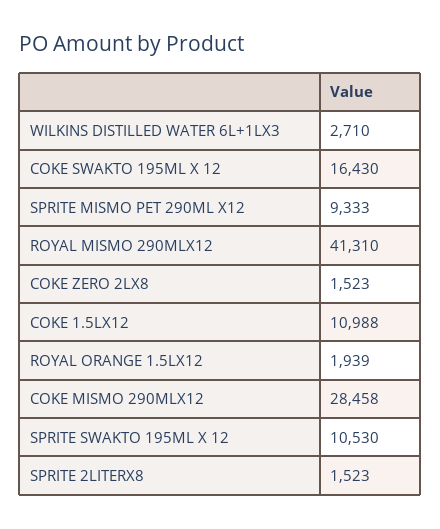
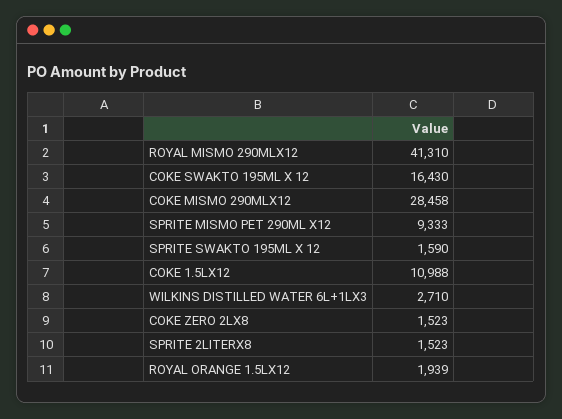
SPRITE SWAKTO 195ML X 12: 10530 -> 1590

